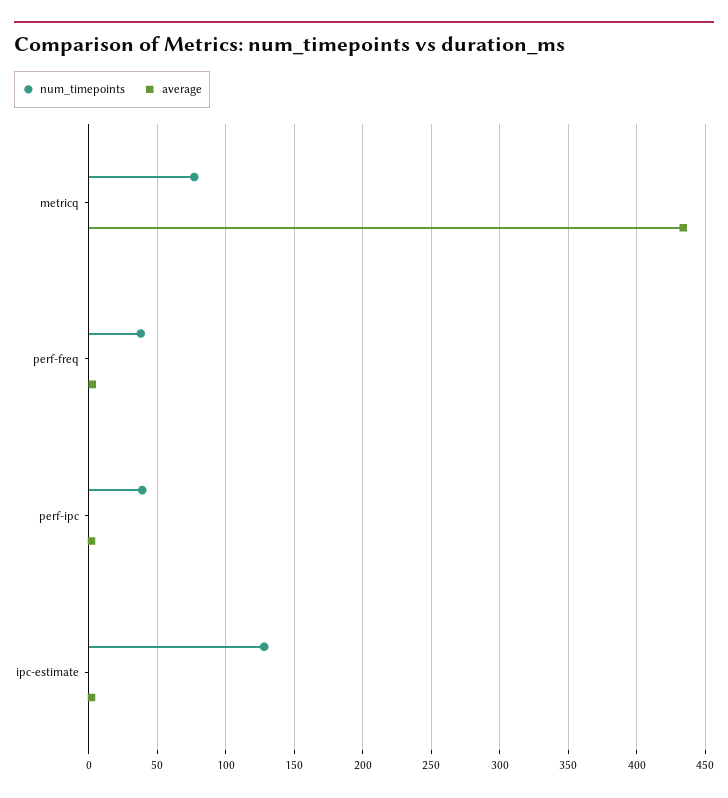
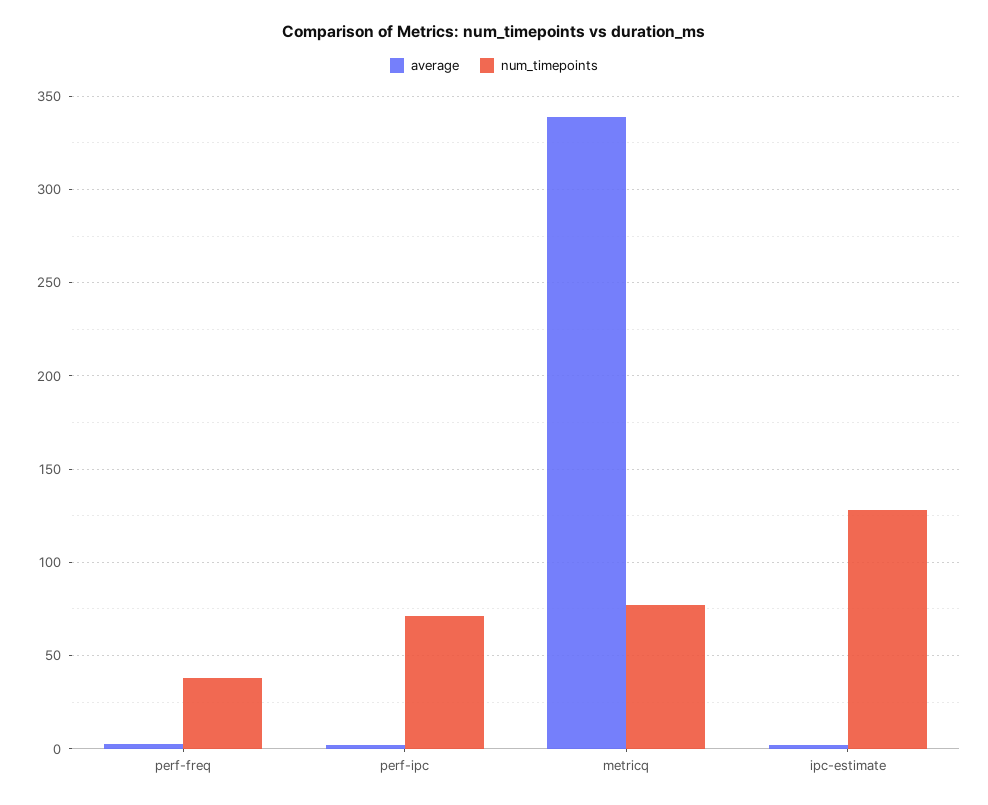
average, metricq: 435 -> 340
num_timepoints, perf-ipc: 40 -> 70

